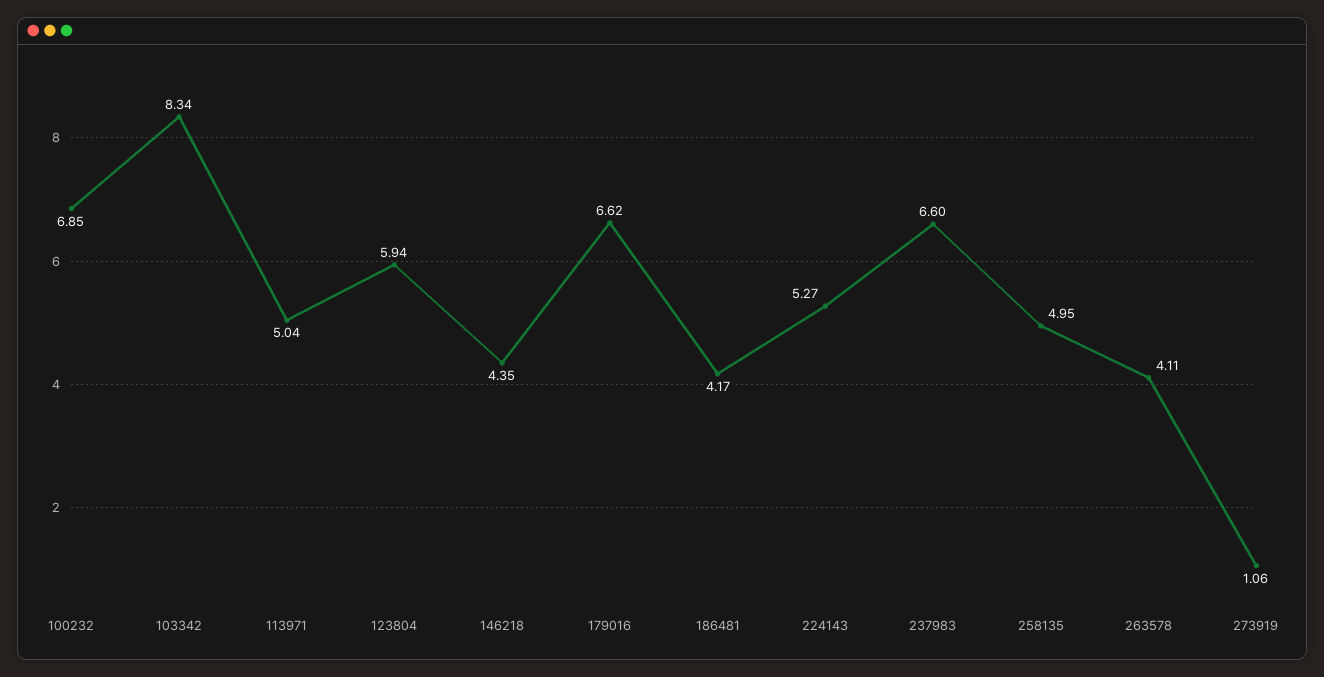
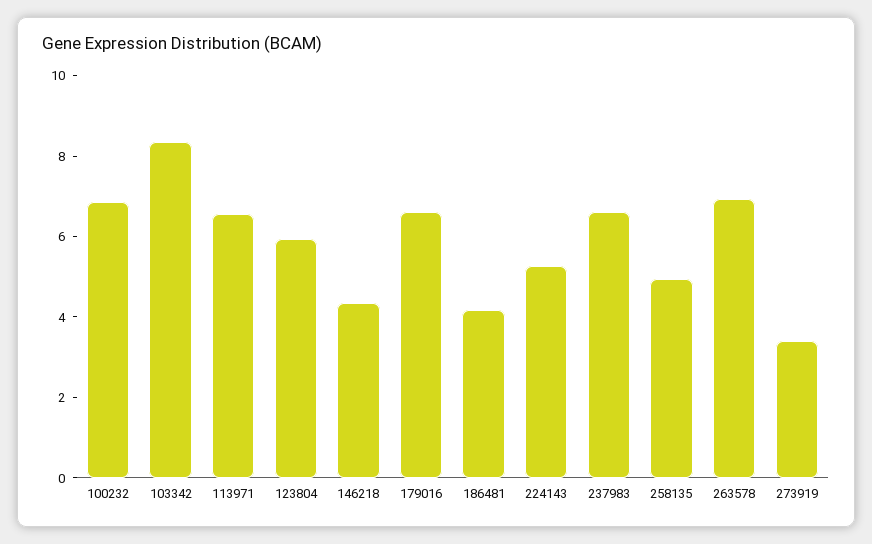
113971: 5.04 -> 6.5
263578: 4.11 -> 7
273919: 1.06 -> 3.5

